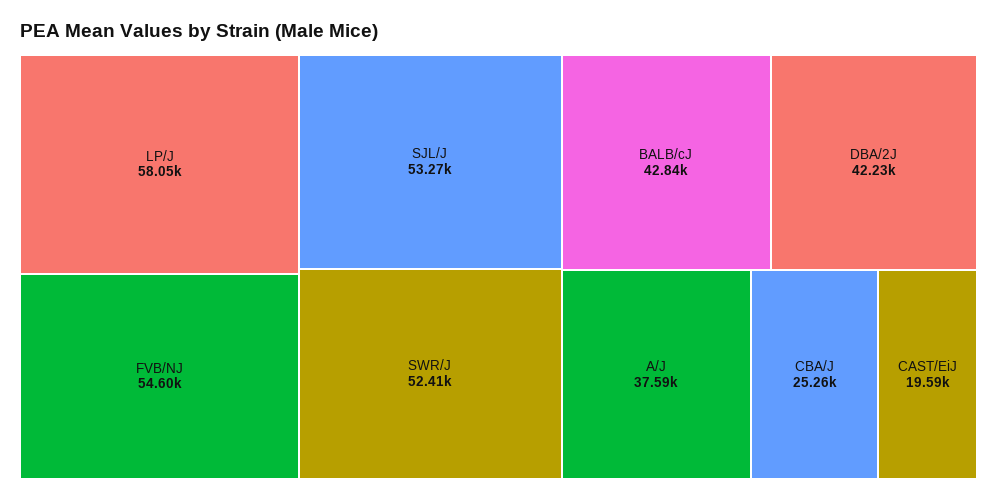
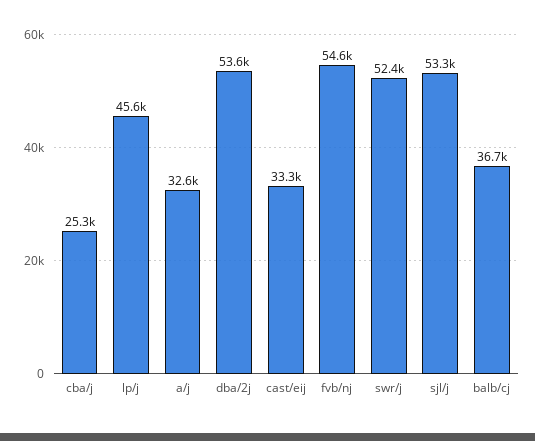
LP/J: 58050 -> 45600
BALB/cJ: 42840 -> 36700
DBA/2J: 42230 -> 53600
A/J: 37590 -> 32600
CAST/EiJ: 19590 -> 33300

